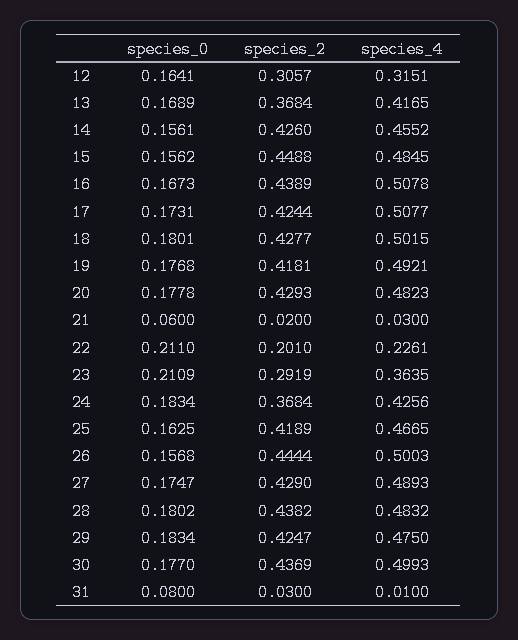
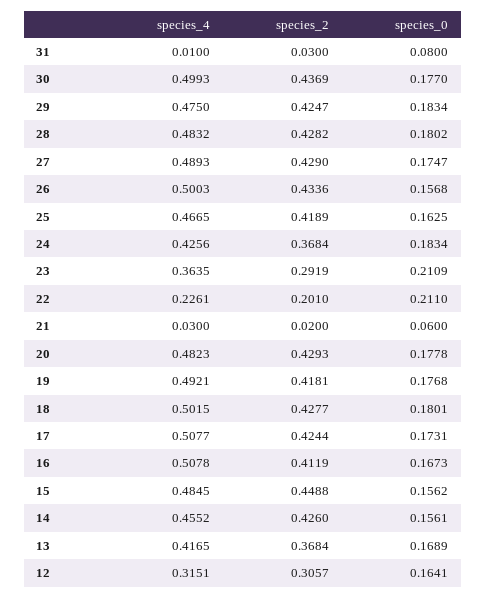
species_2, 16: 0.4389 -> 0.4119
species_2, 26: 0.4444 -> 0.4336
species_2, 28: 0.4382 -> 0.4282

